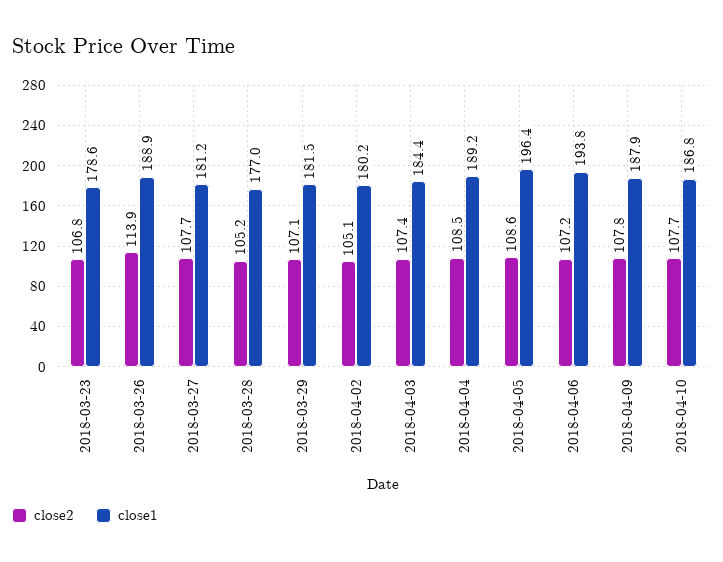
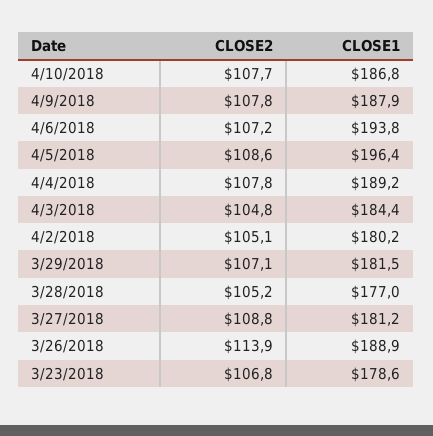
close2, 2018-03-27: 107.7 -> 108.8
close2, 2018-04-03: 107.4 -> 104.8
close2, 2018-04-04: 108.5 -> 107.8

